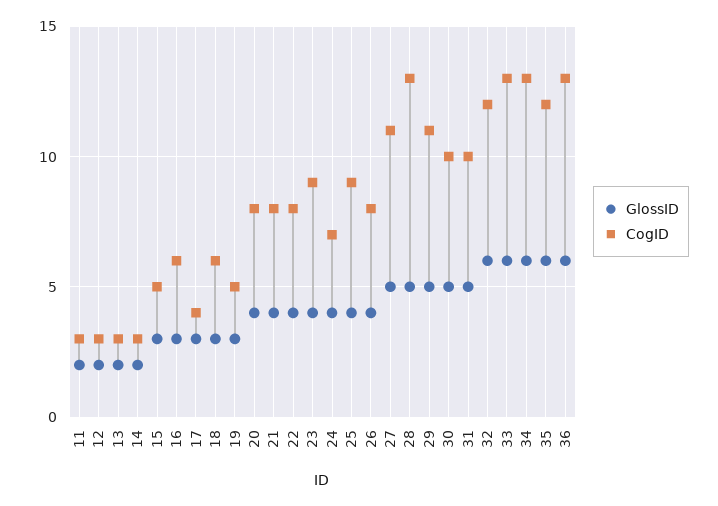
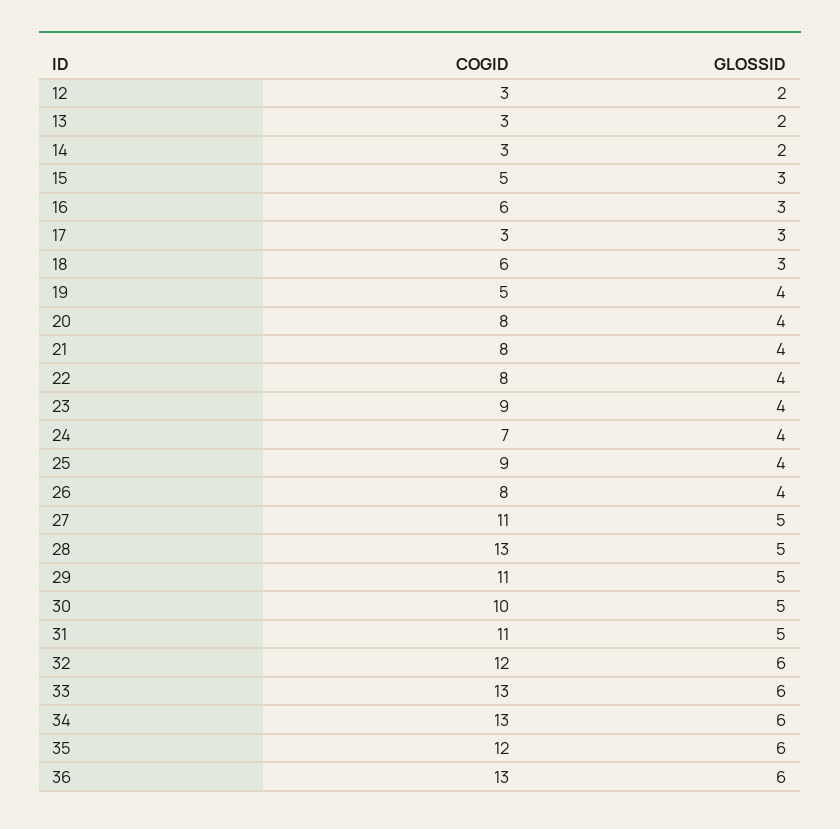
GlossID, 11: 2 -> none
CogID, 11: 3 -> none
CogID, 17: 4 -> 3
GlossID, 19: 3 -> 4
CogID, 31: 10 -> 11

